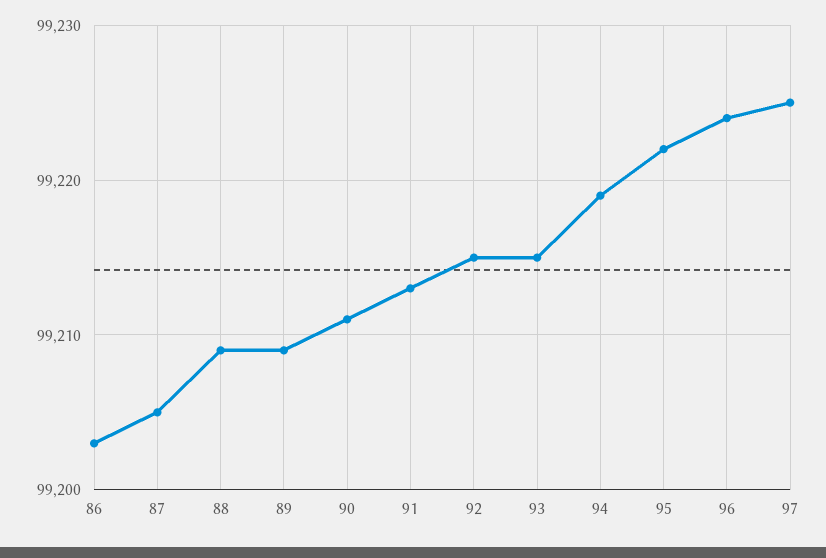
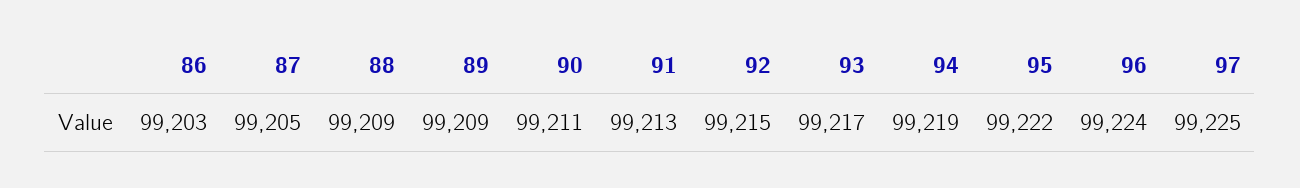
93: 99215 -> 99217

